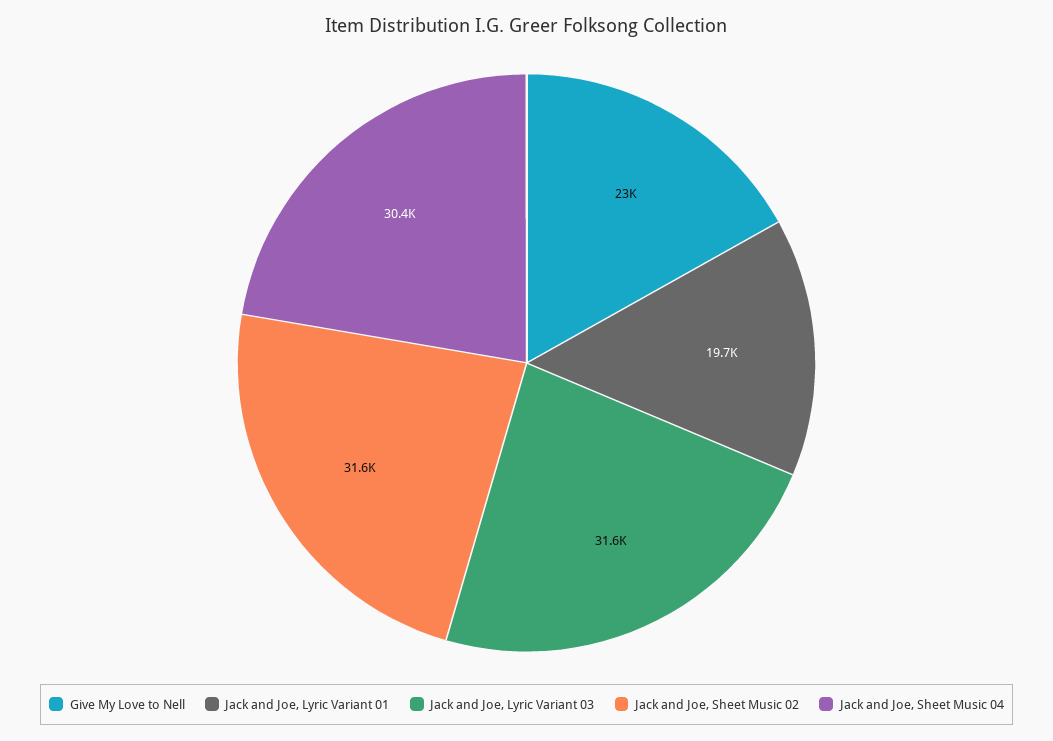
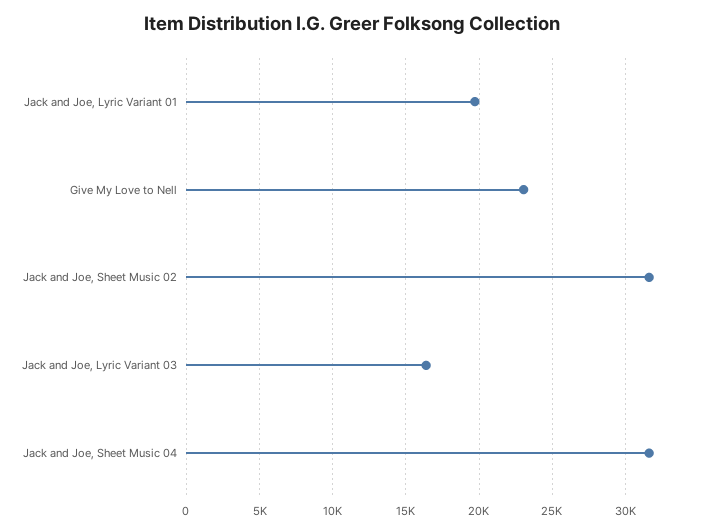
Jack and Joe, Lyric Variant 03: 31600 -> 16500
Jack and Joe, Sheet Music 04: 30400 -> 31500

